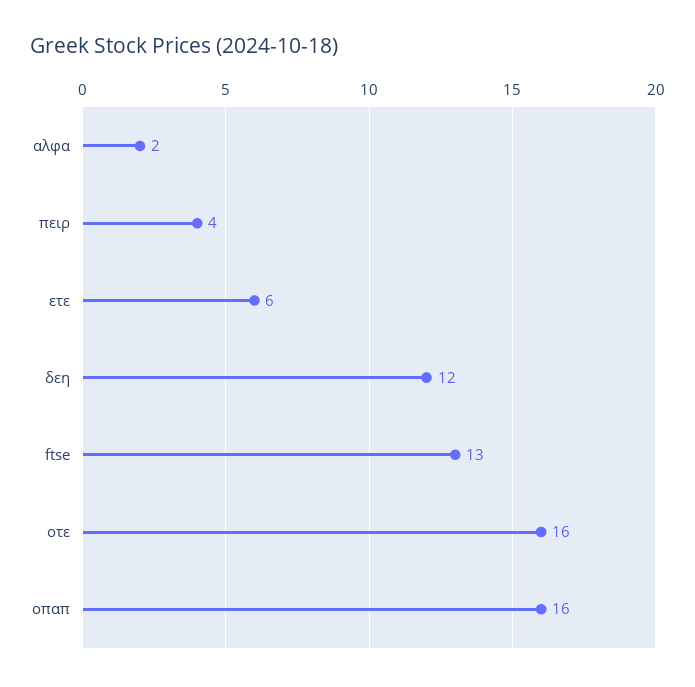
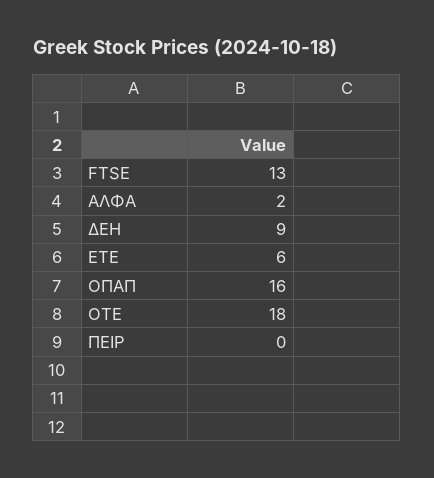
πειρ: 4 -> 0
δεη: 12 -> 9
οτε: 16 -> 18

